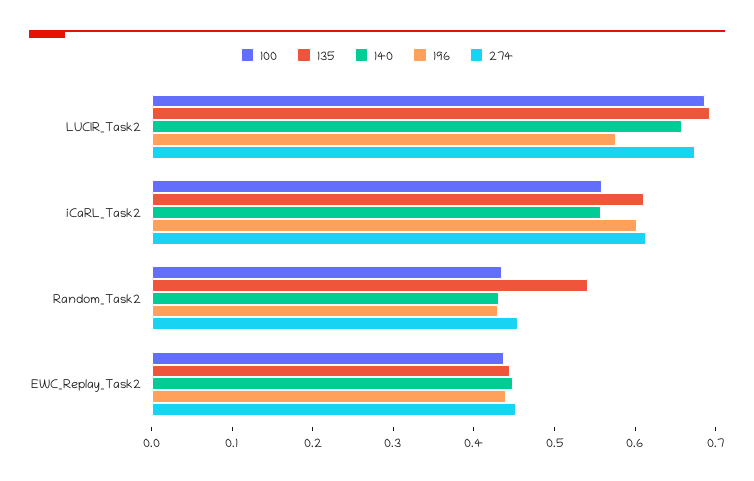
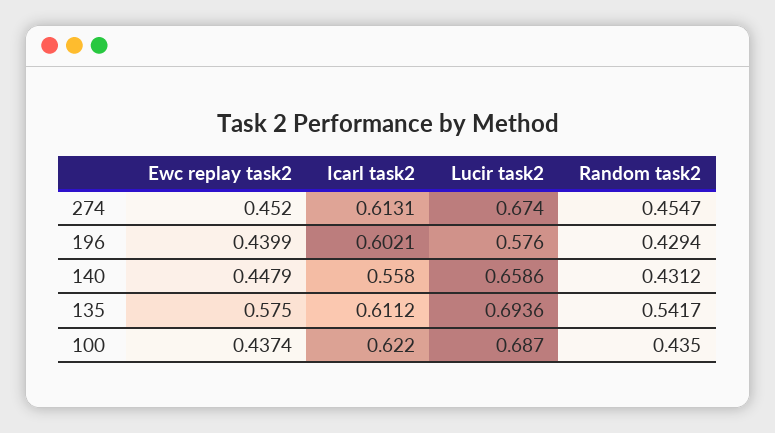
100, iCaRL_Task2: 0.56 -> 0.622
135, EWC_Replay_Task2: 0.44 -> 0.575

